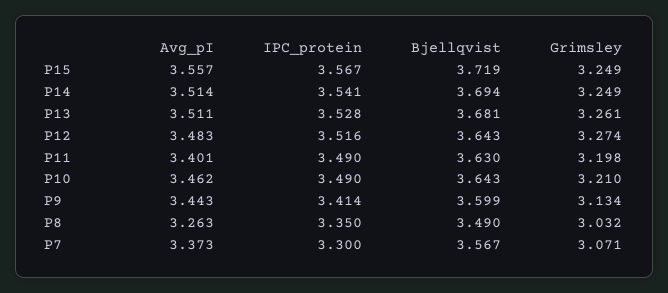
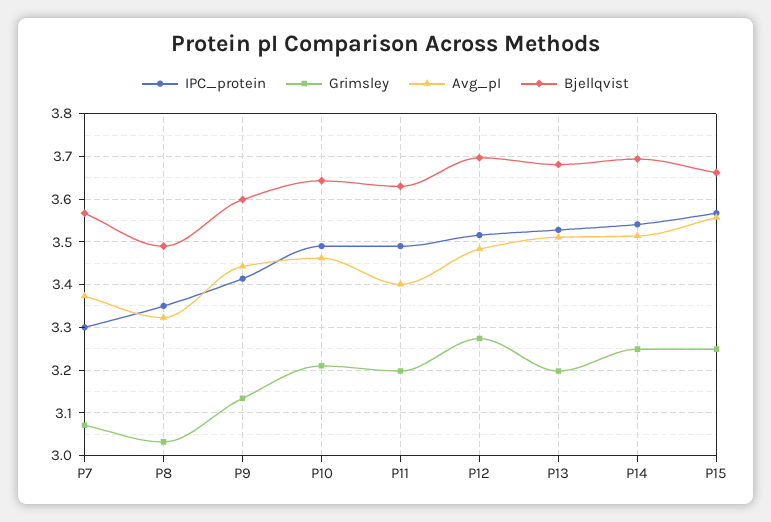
Bjellqvist, P15: 3.719 -> 3.66
Grimsley, P13: 3.261 -> 3.2
Bjellqvist, P12: 3.643 -> 3.7
Avg_pI, P8: 3.263 -> 3.32

